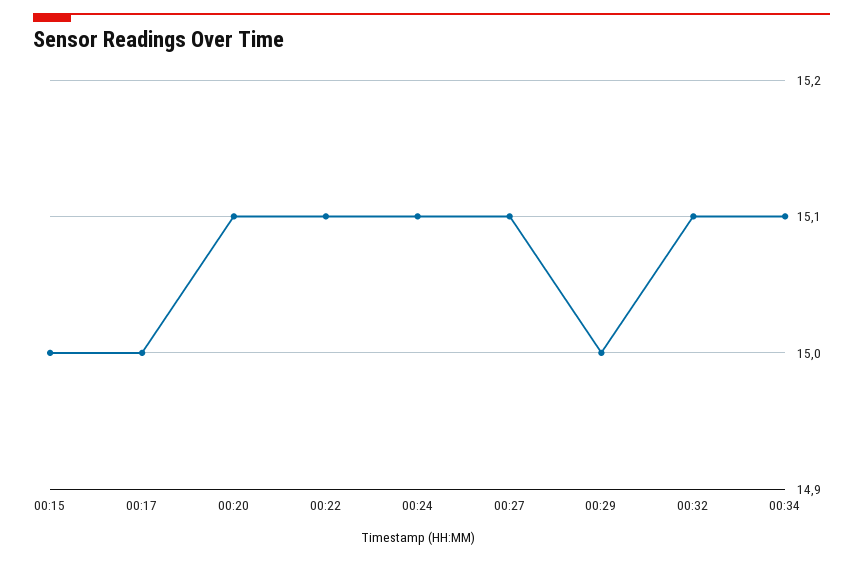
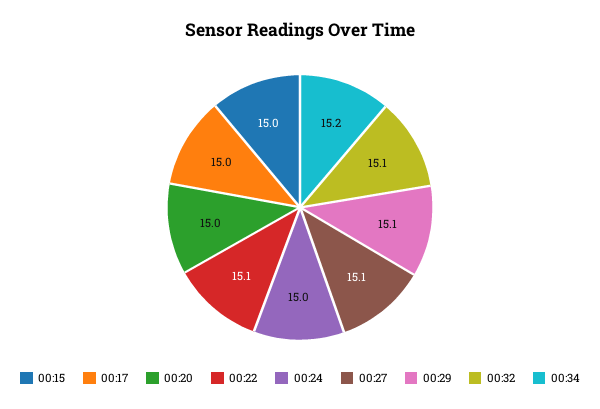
00:20: 15.1 -> 15
00:24: 15.1 -> 15
00:29: 15 -> 15.1
00:34: 15.1 -> 15.2

